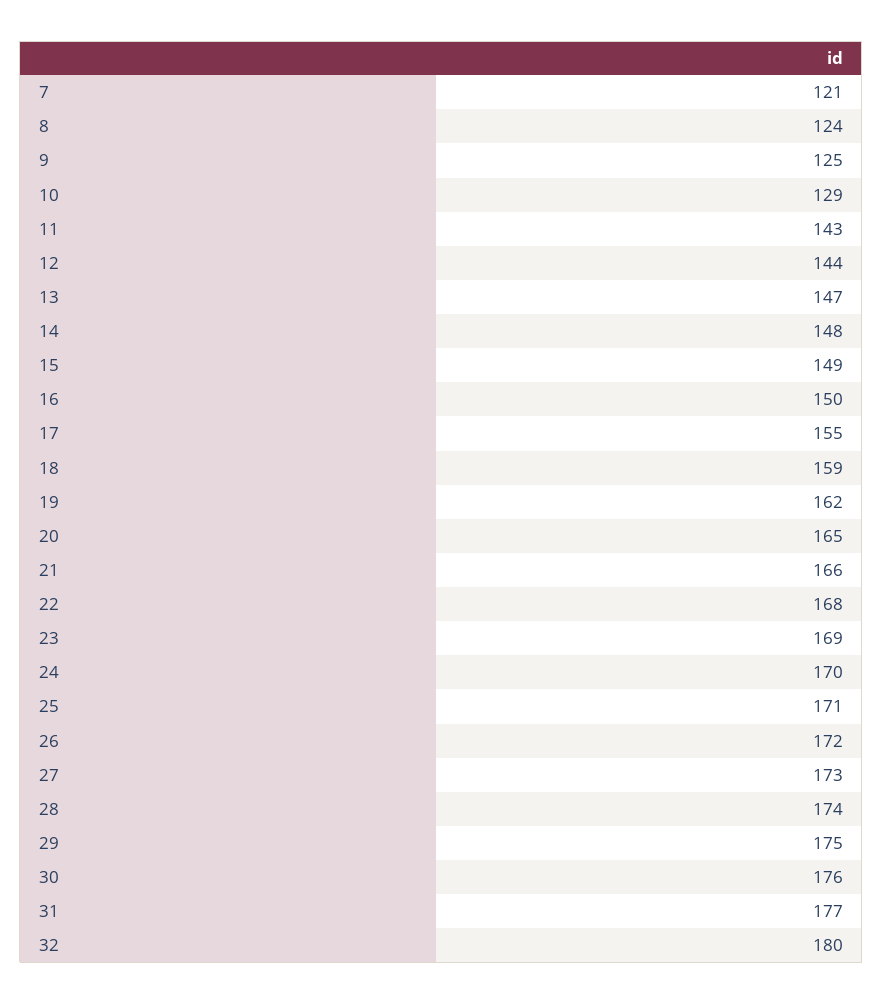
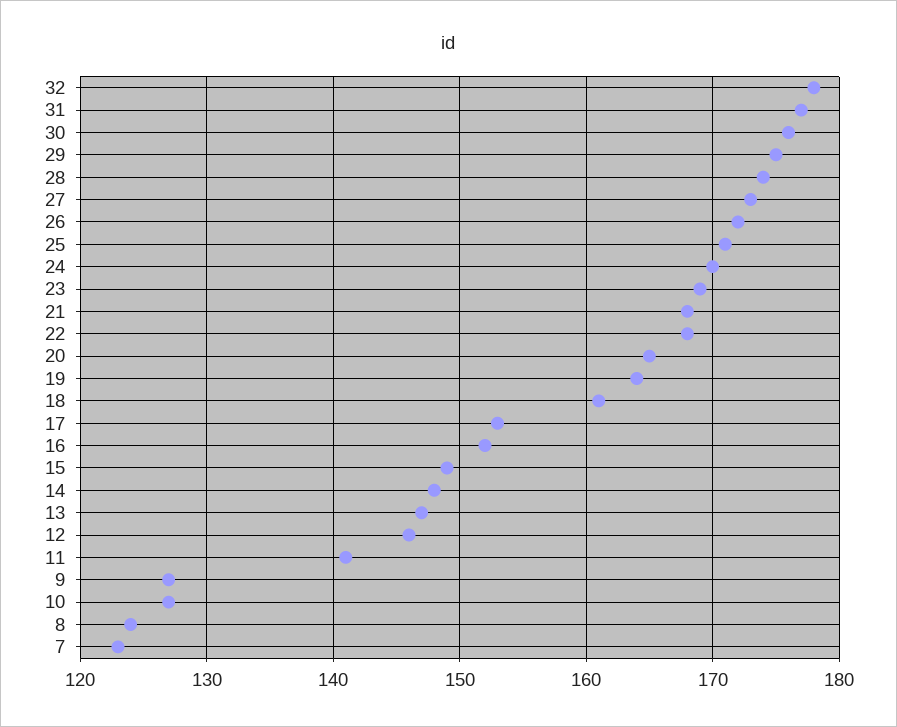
7: 121 -> 123
9: 125 -> 127
10: 129 -> 127
11: 143 -> 141
12: 144 -> 146
16: 150 -> 152
17: 155 -> 153
18: 159 -> 161
19: 162 -> 164
21: 166 -> 168
32: 180 -> 178

